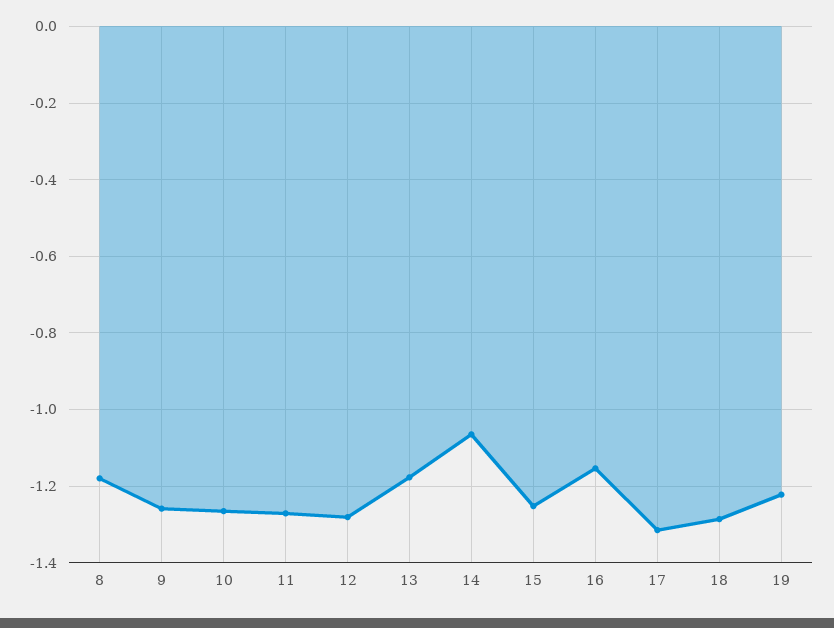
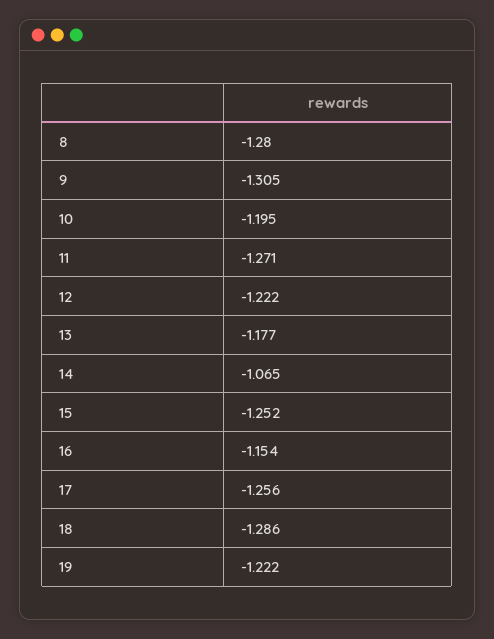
8: -1.18 -> -1.28
9: -1.26 -> -1.305
10: -1.26 -> -1.195
12: -1.28 -> -1.222
17: -1.32 -> -1.256

